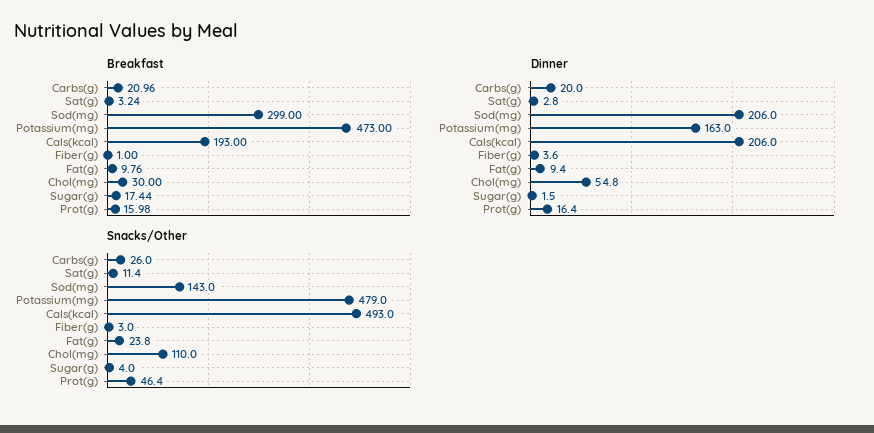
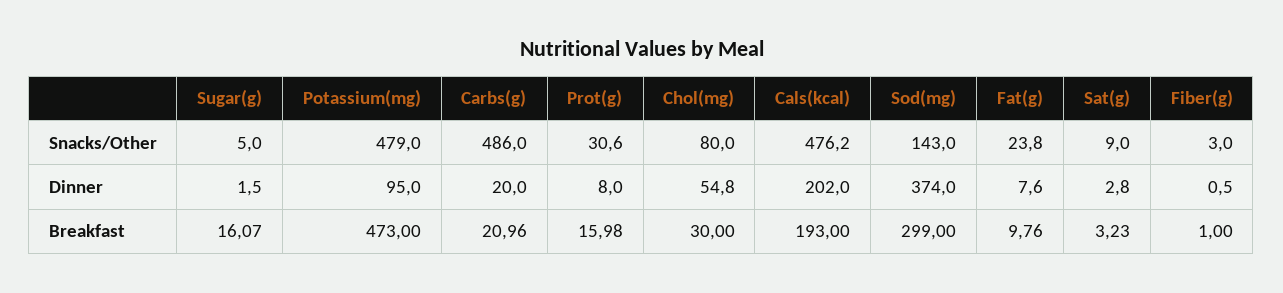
Breakfast, Sat(g): 3.24 -> 3.23
Breakfast, Sugar(g): 17.44 -> 16.07
Dinner, Sod(mg): 206 -> 374
Dinner, Potassium(mg): 163 -> 95
Dinner, Cals(kcal): 206 -> 202
Dinner, Fiber(g): 3.6 -> 0.5
Dinner, Fat(g): 9.4 -> 7.6
Dinner, Prot(g): 16.4 -> 8
Snacks/Other, Carbs(g): 26 -> 486
Snacks/Other, Sat(g): 11.4 -> 9
Snacks/Other, Cals(kcal): 493 -> 476.2
Snacks/Other, Chol(mg): 110 -> 80
Snacks/Other, Sugar(g): 4 -> 5
Snacks/Other, Prot(g): 46.4 -> 30.6

